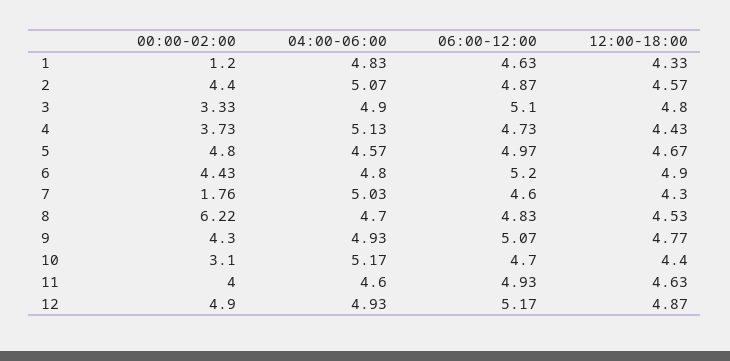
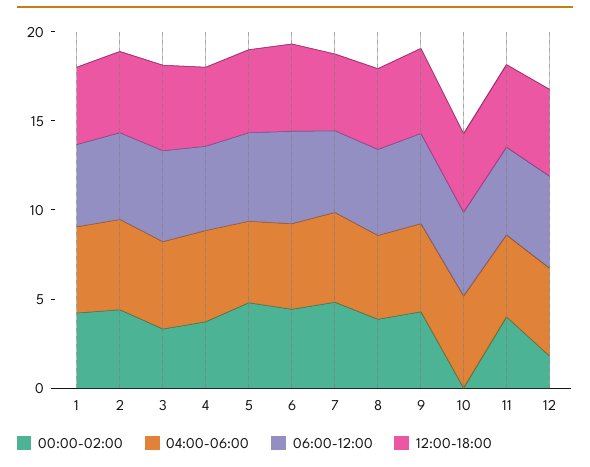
00:00-02:00, 1: 1.2 -> 4
00:00-02:00, 7: 1.76 -> 5
00:00-02:00, 8: 6.22 -> 4
00:00-02:00, 10: 3.1 -> 0
00:00-02:00, 12: 4.9 -> 2

